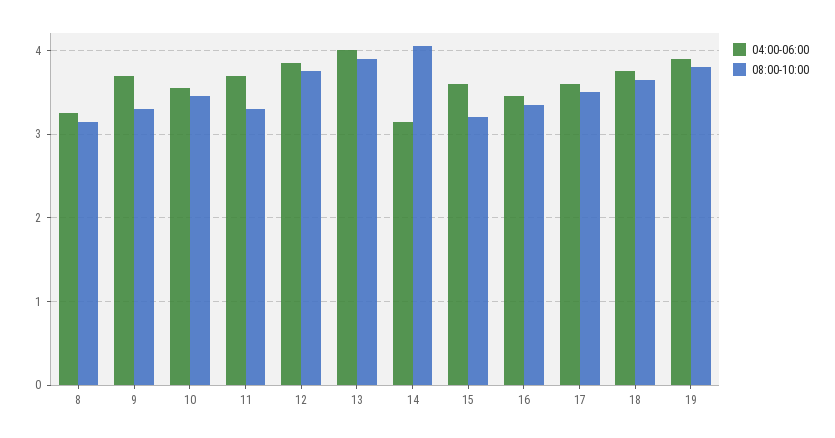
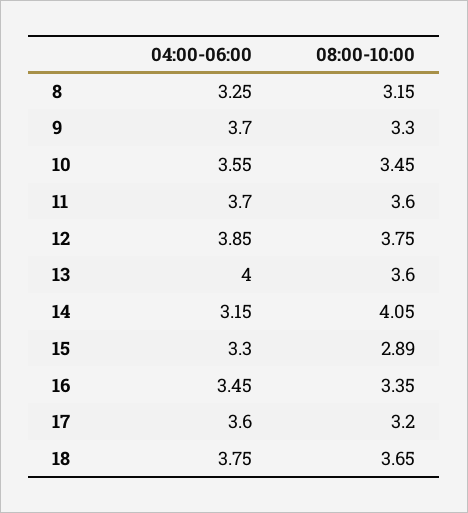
08:00-10:00, 11: 3.3 -> 3.6
08:00-10:00, 13: 3.9 -> 3.6
04:00-06:00, 15: 3.6 -> 3.3
08:00-10:00, 15: 3.2 -> 2.89
08:00-10:00, 17: 3.5 -> 3.2
04:00-06:00, 19: 3.9 -> none
08:00-10:00, 19: 3.8 -> none

